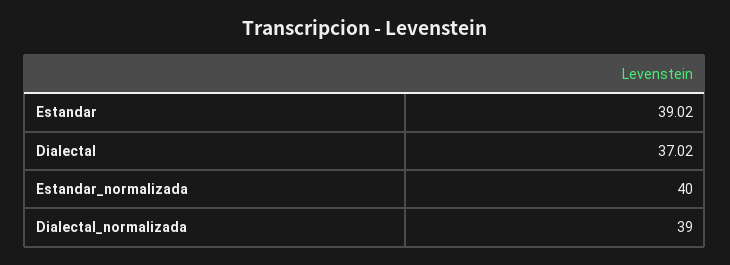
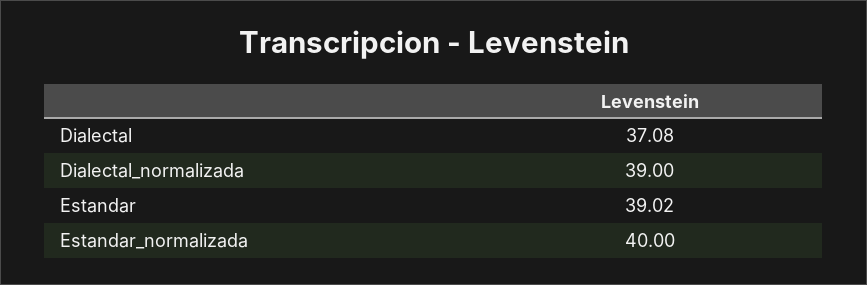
Dialectal: 37.02 -> 37.08

